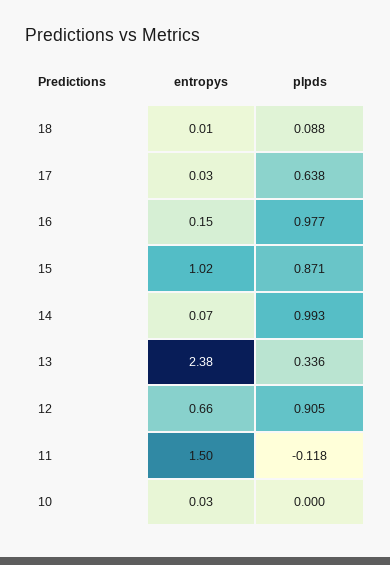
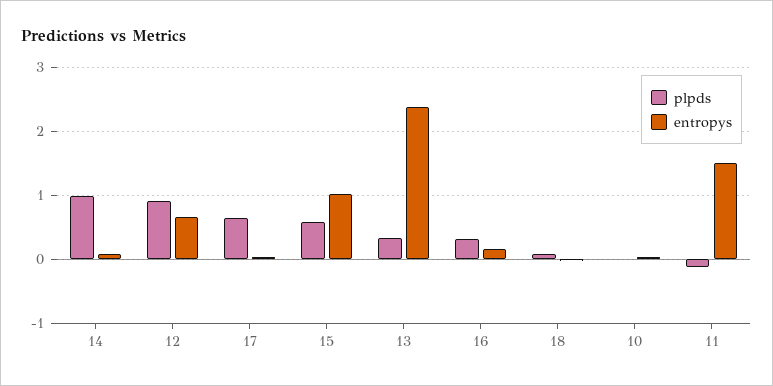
plpds, 16: 0.977 -> 0.3
plpds, 15: 0.871 -> 0.6

